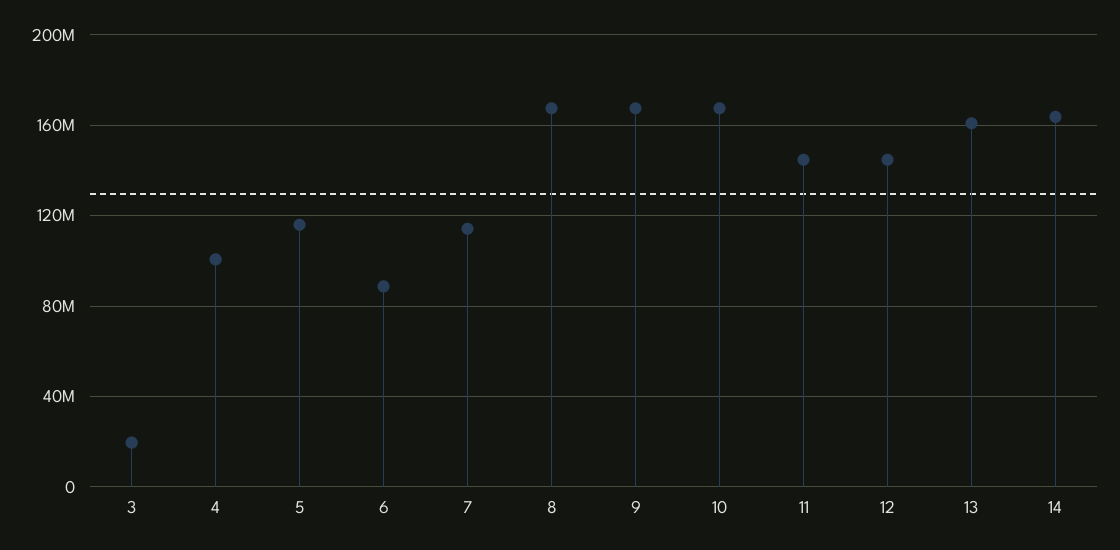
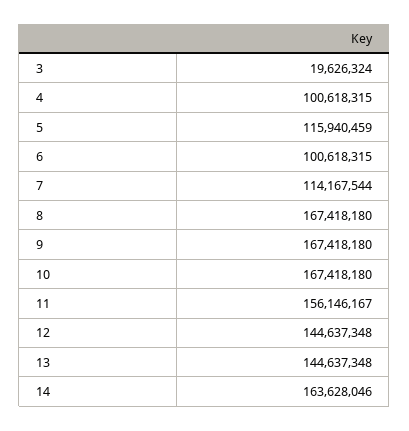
6: 90000000 -> 100618315
11: 145000000 -> 156146167
13: 160000000 -> 144637348

